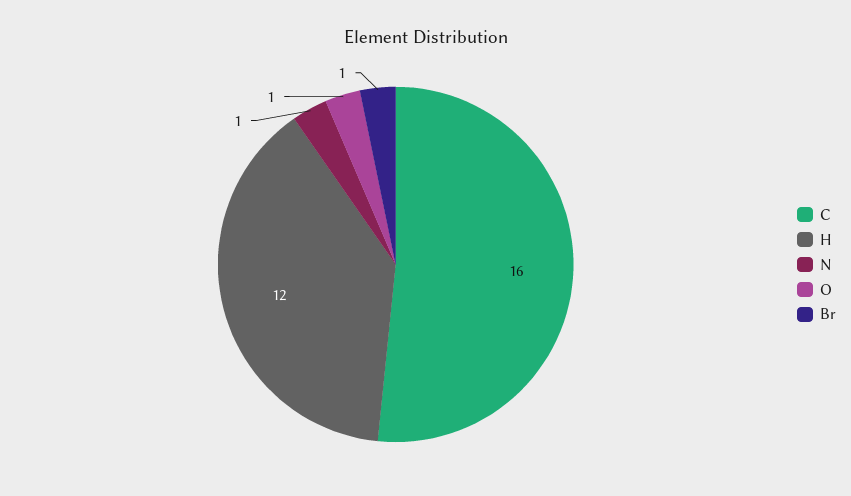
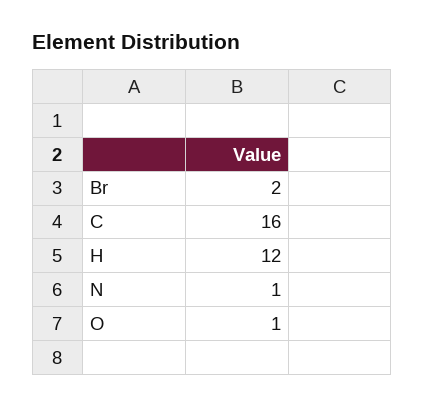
Br: 1 -> 2

